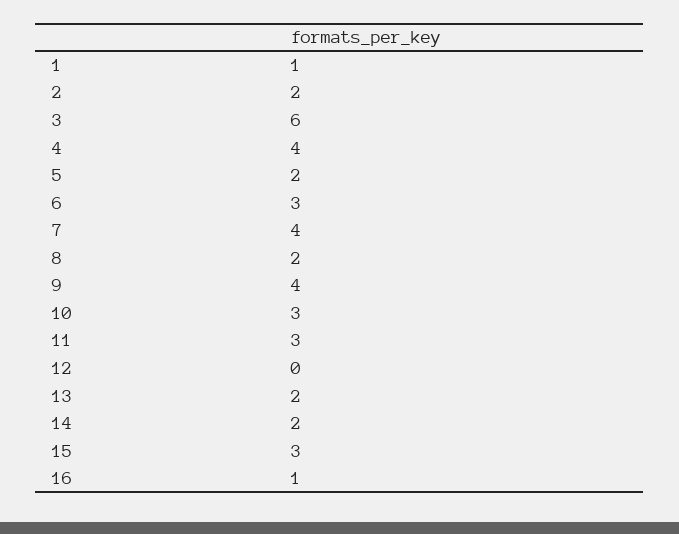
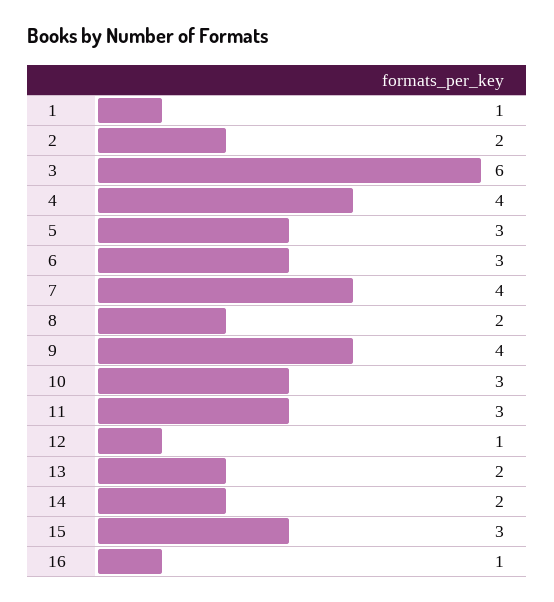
5: 2 -> 3
12: 0 -> 1

